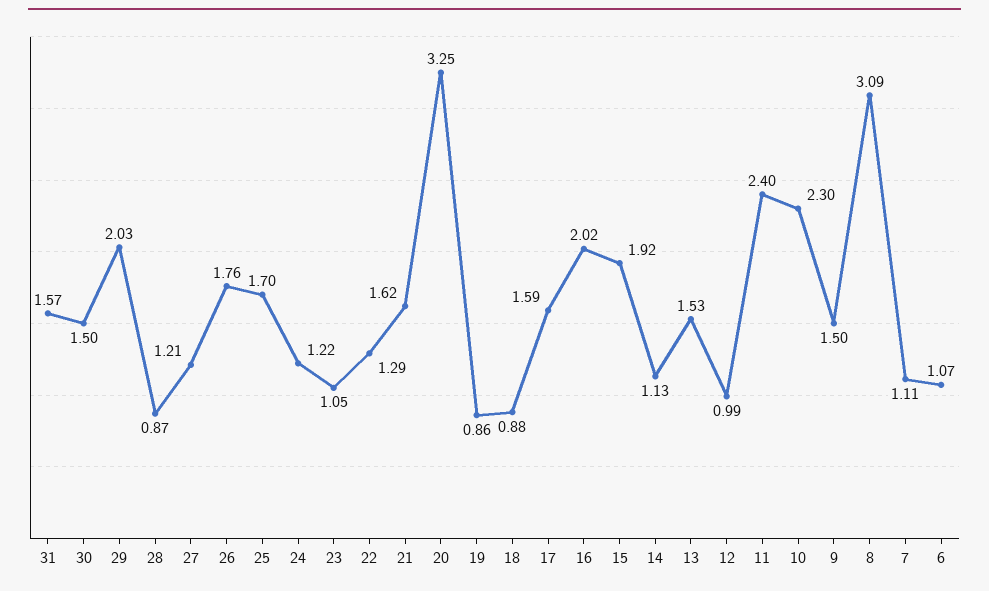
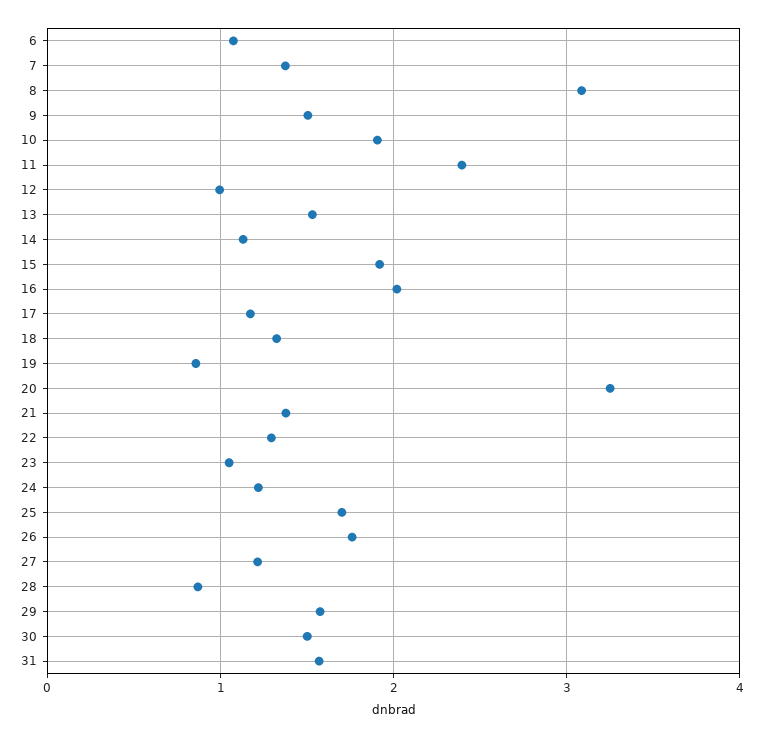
29: 2.03 -> 1.6
21: 1.62 -> 1.4
18: 0.88 -> 1.3
17: 1.59 -> 1.2
10: 2.3 -> 1.9
7: 1.11 -> 1.4

